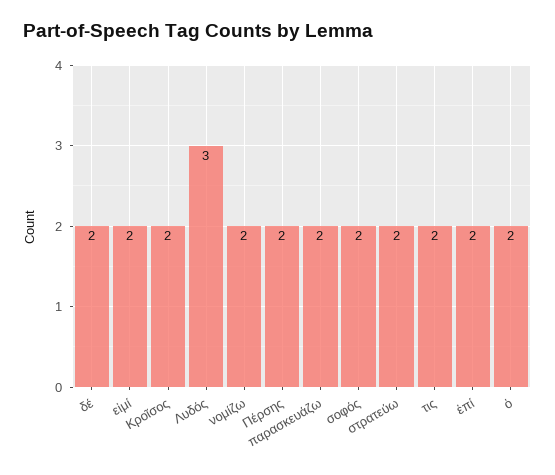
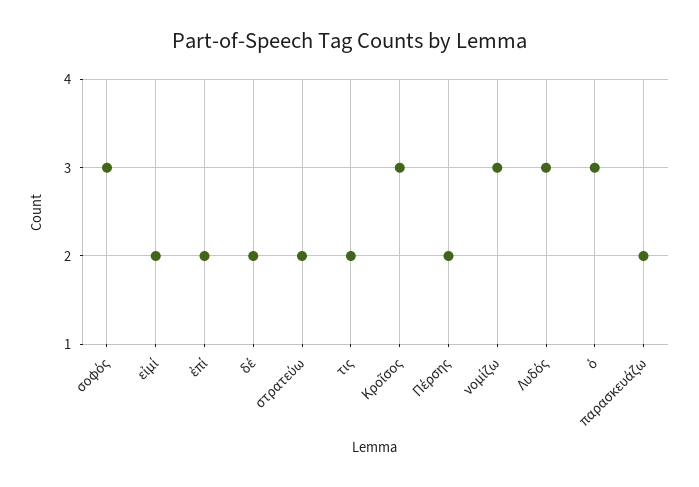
Κροῖσος: 2 -> 3
νομίζω: 2 -> 3
σοφός: 2 -> 3
ὁ: 2 -> 3

